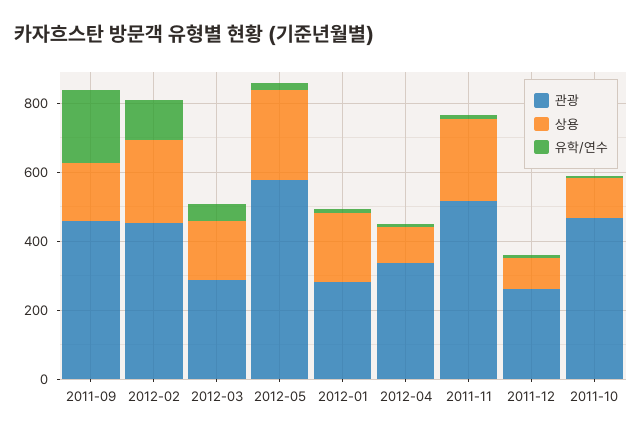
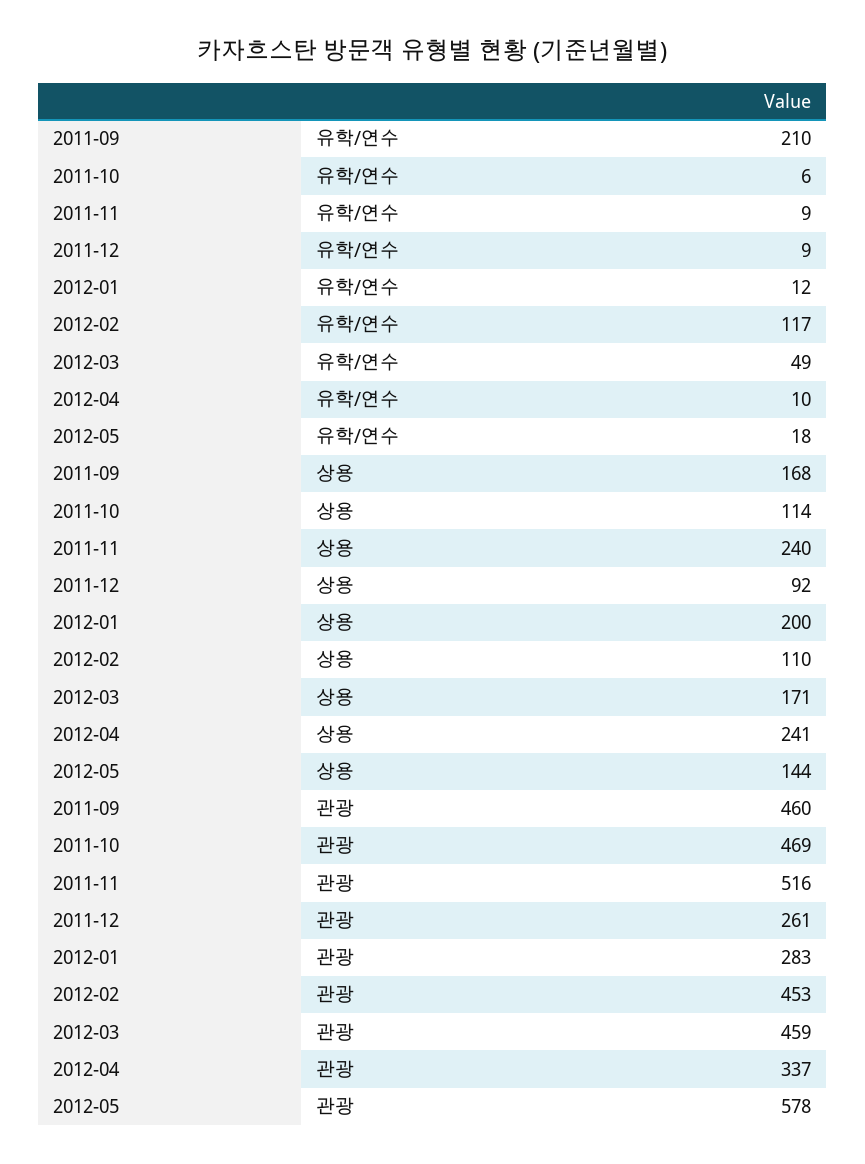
상용, 2012-02: 250 -> 110
관광, 2012-03: 300 -> 459
상용, 2012-05: 250 -> 144
상용, 2012-04: 100 -> 241

